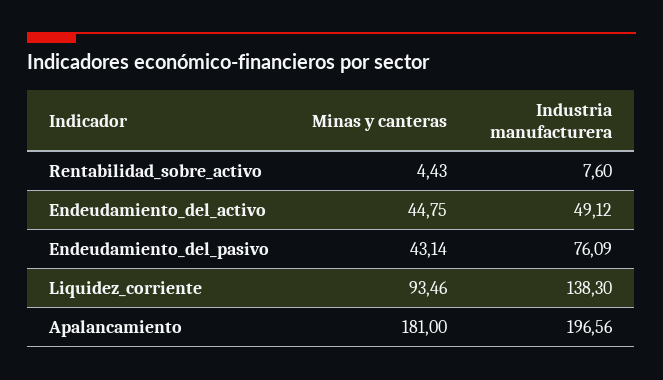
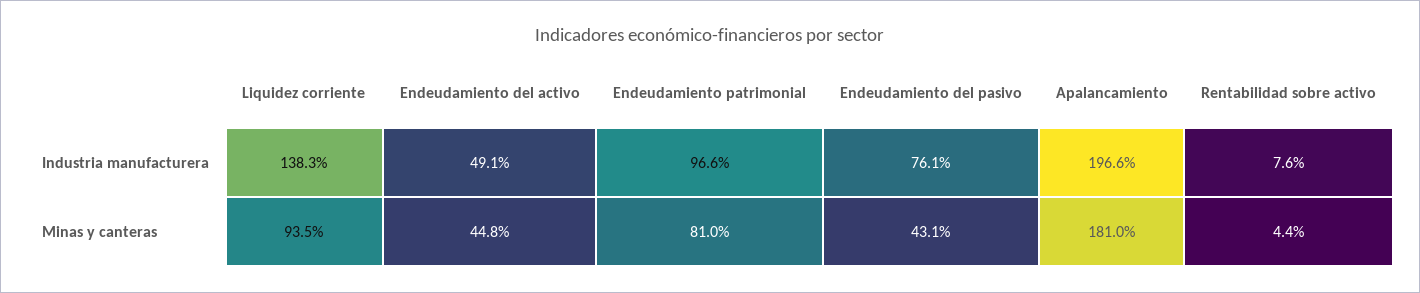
Industria manufacturera, Endeudamiento patrimonial: none -> 96.6
Minas y canteras, Endeudamiento patrimonial: none -> 81

